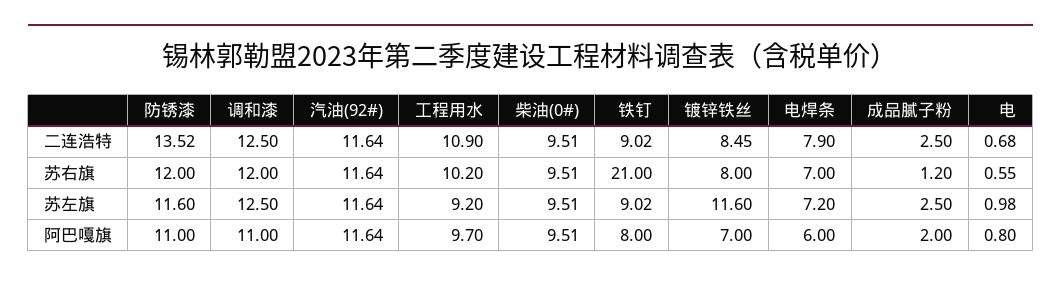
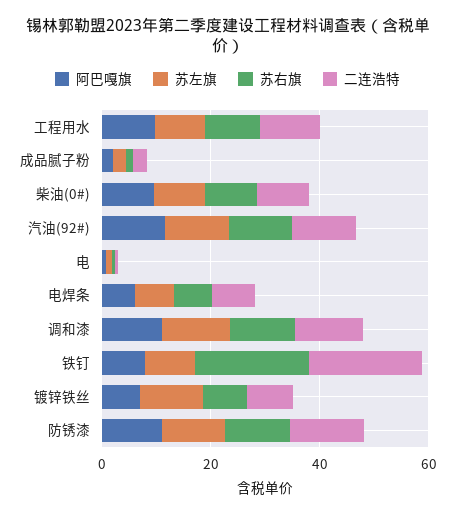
二连浩特, 铁钉: 9.02 -> 20

